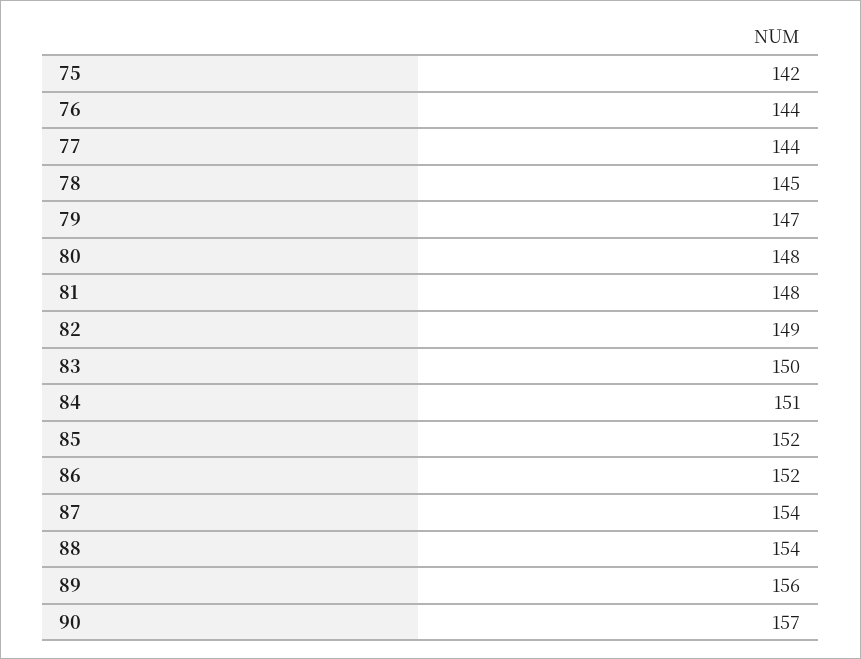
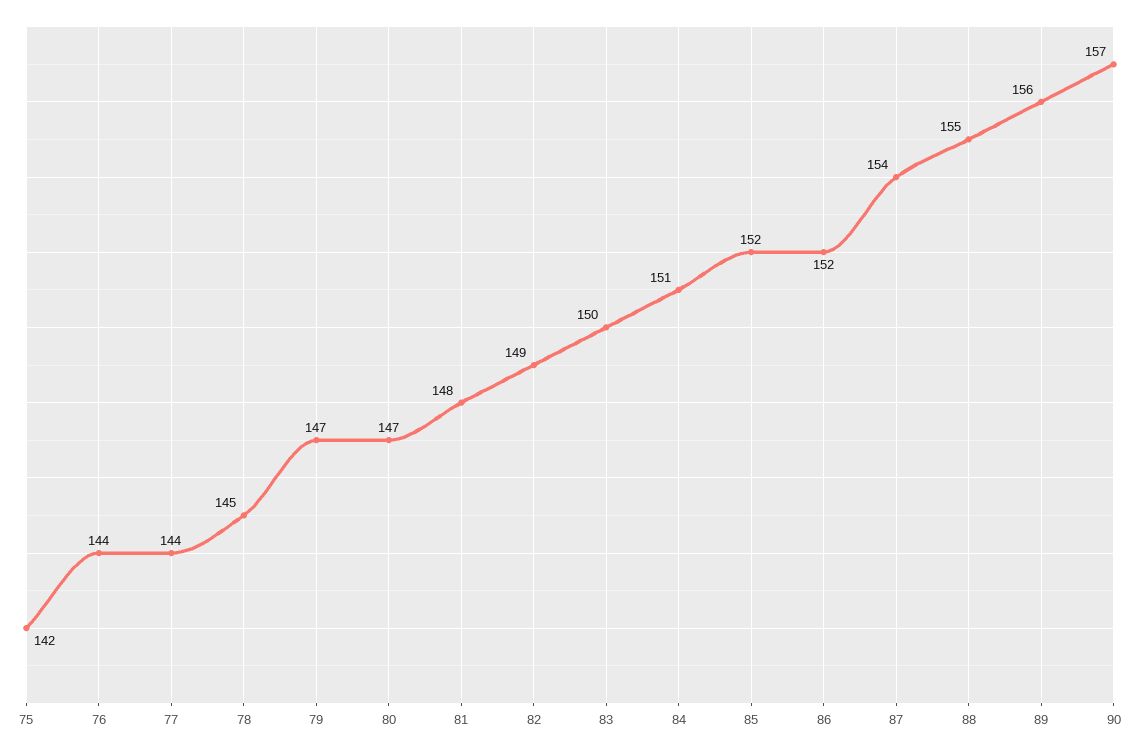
80: 148 -> 147
88: 154 -> 155

